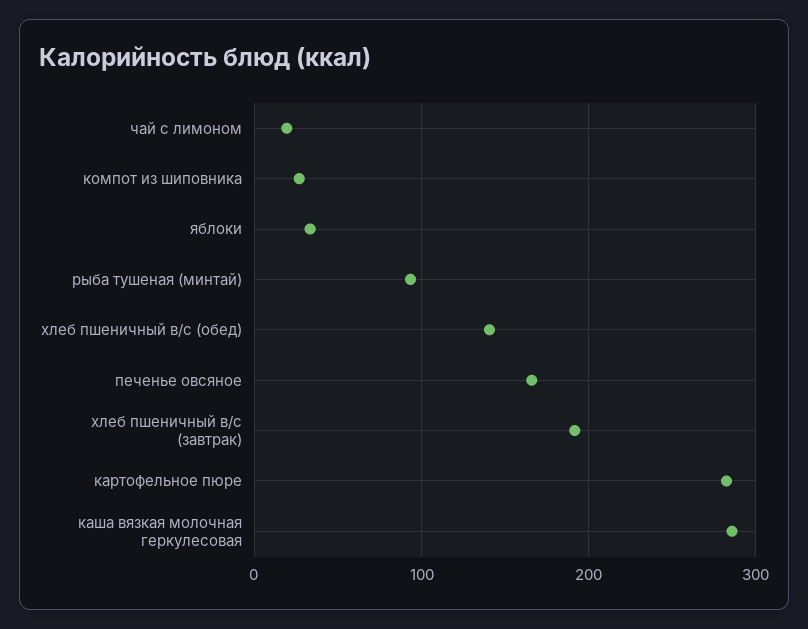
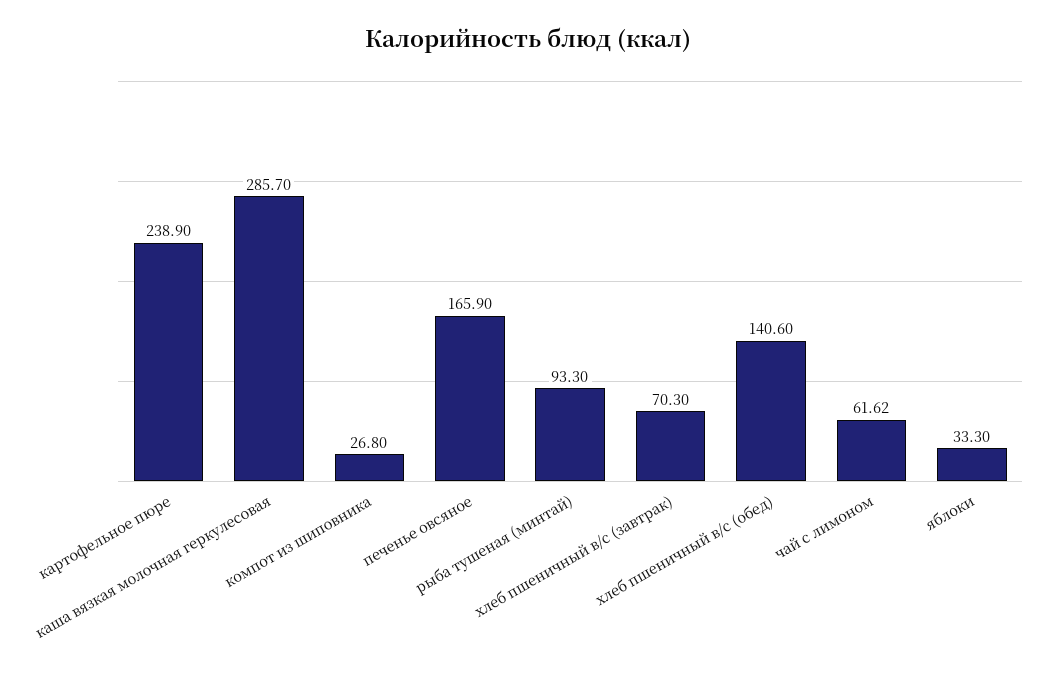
чай с лимоном: 20 -> 61.62
хлеб пшеничный в/с (завтрак): 190 -> 70.3
картофельное пюре: 280 -> 238.9

